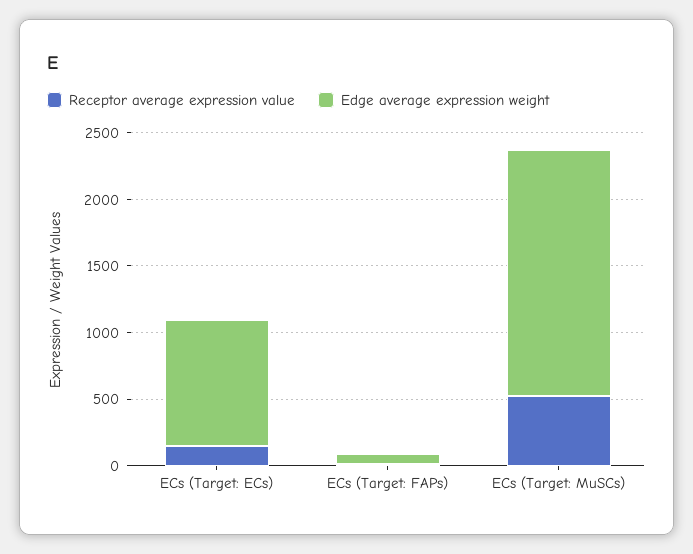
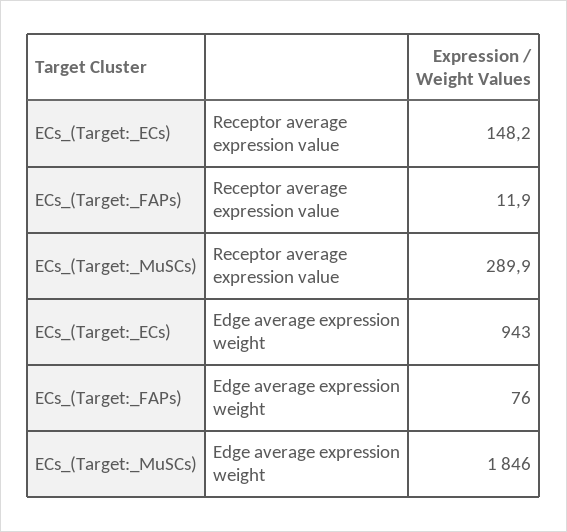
Receptor average expression value, ECs (Target: MuSCs): 500 -> 289.9

